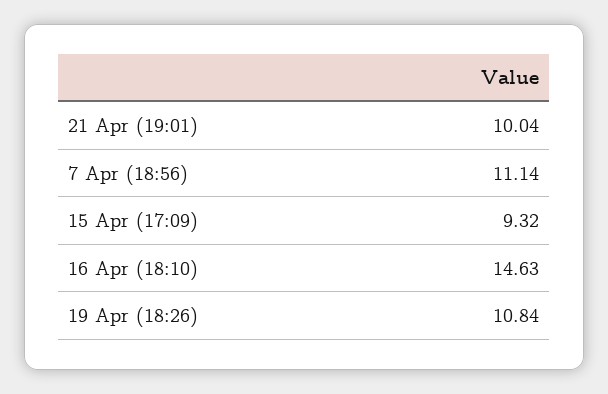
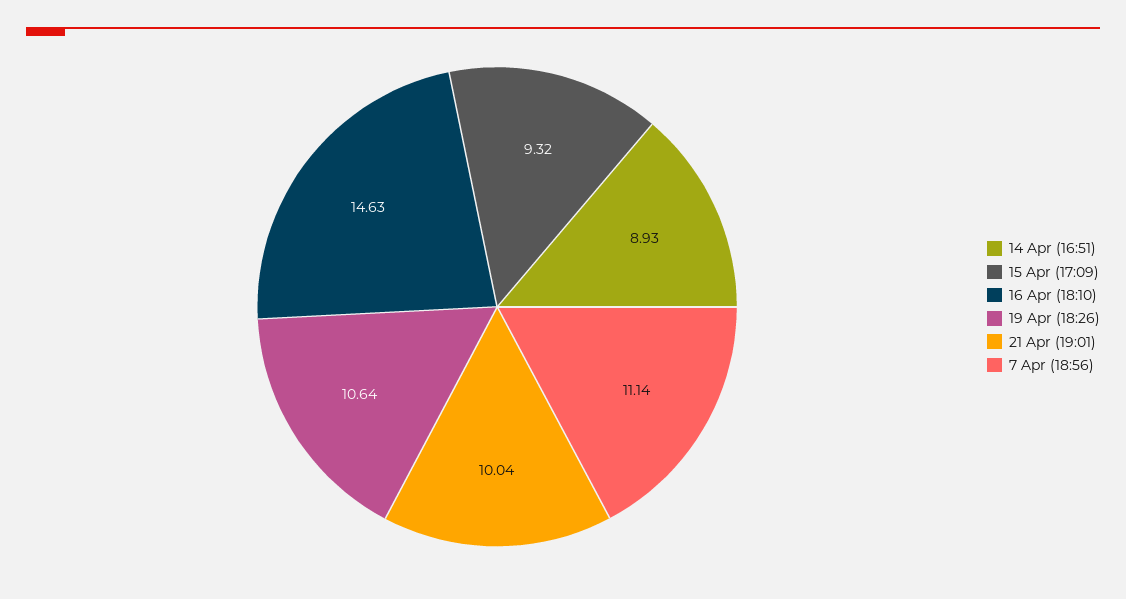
19 Apr (18:26): 10.84 -> 10.64
14 Apr (16:51): none -> 8.93

